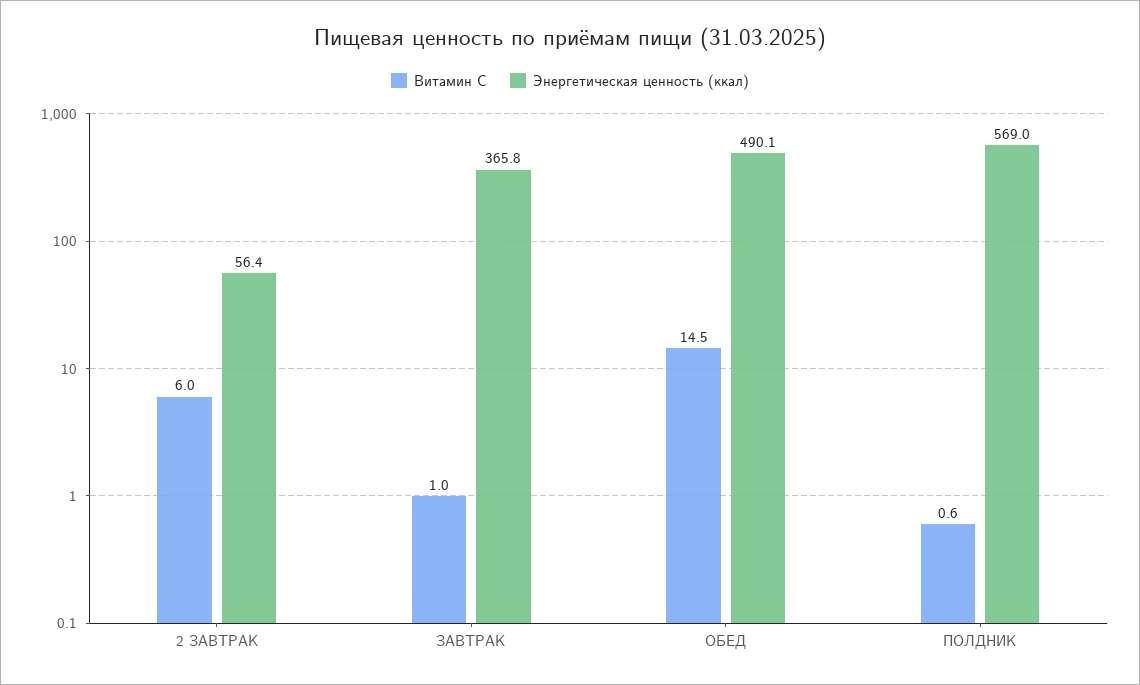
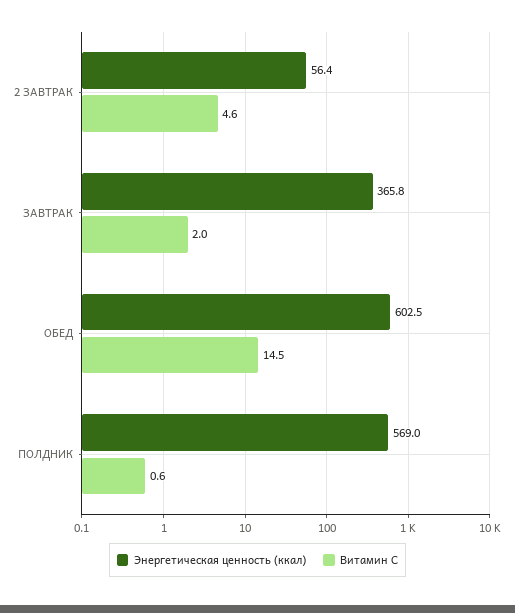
Витамин С, 2 ЗАВТРАК: 6 -> 4.6
Витамин С, ЗАВТРАК: 1 -> 2
Энергетическая ценность (ккал), ОБЕД: 490.1 -> 602.5

